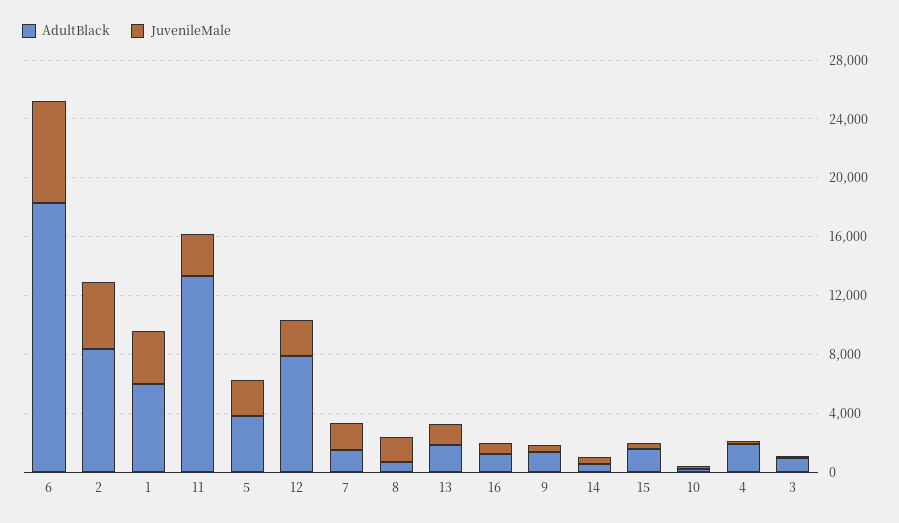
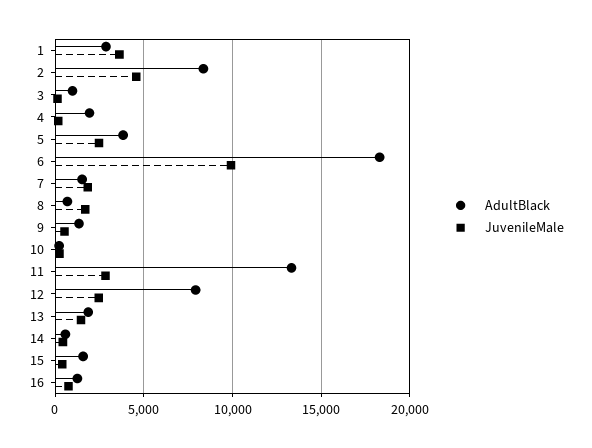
JuvenileMale, 6: 7000 -> 10000
AdultBlack, 1: 6000 -> 3000

